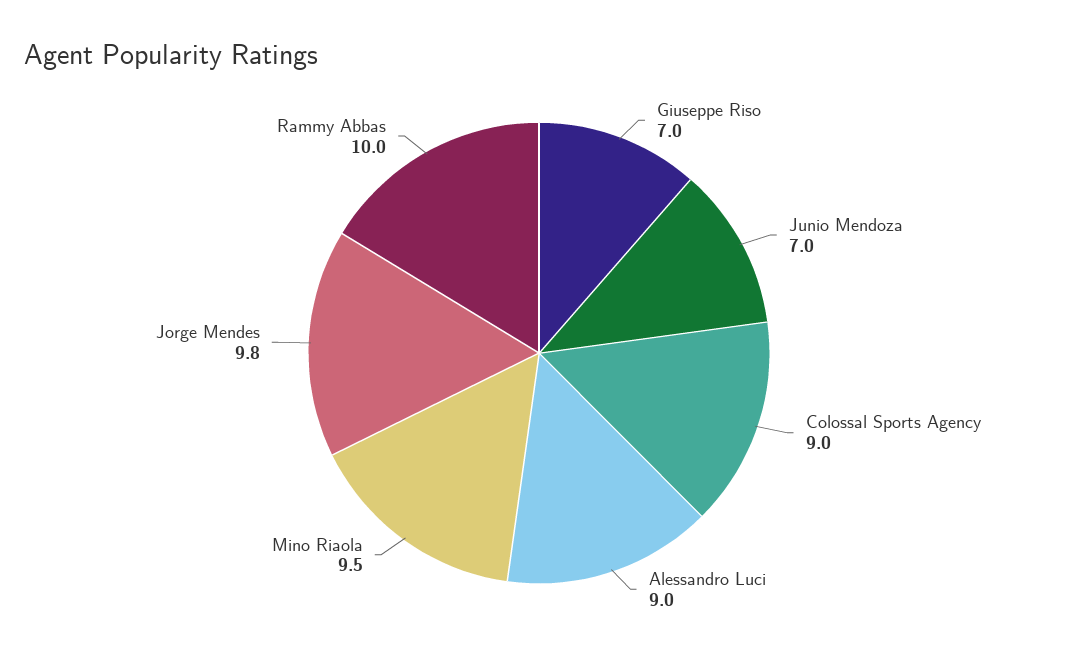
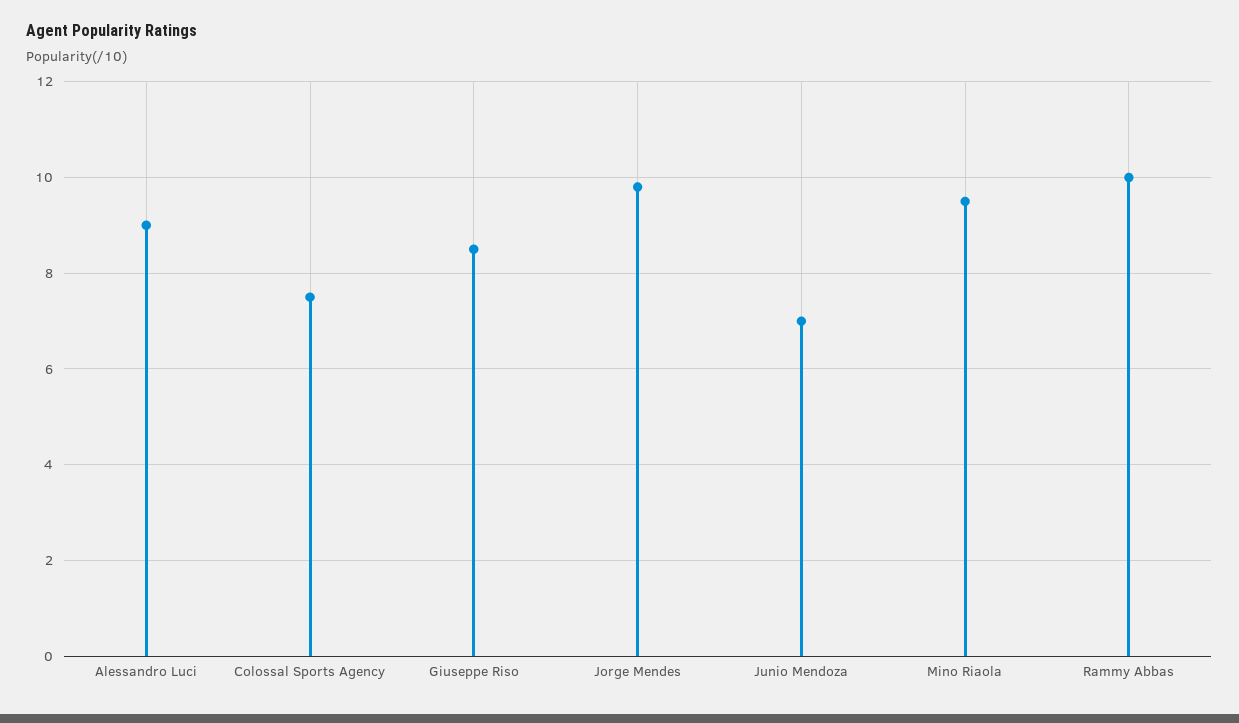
Giuseppe Riso: 7 -> 8.5
Colossal Sports Agency: 9 -> 7.5

